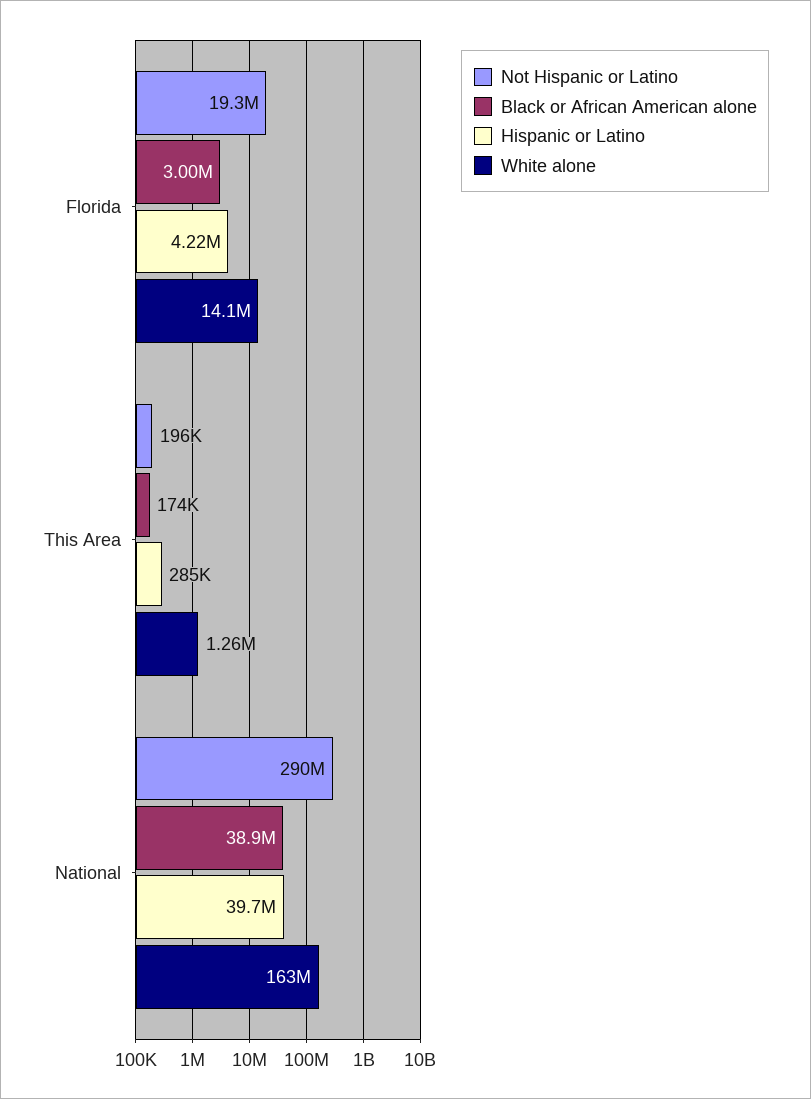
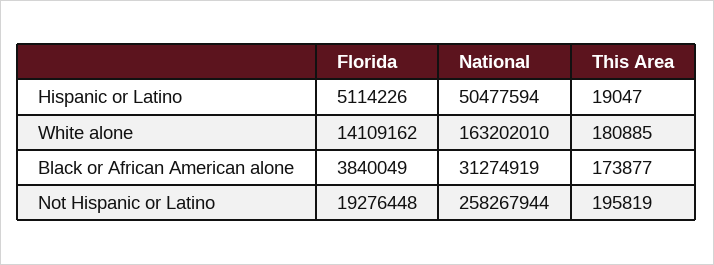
Black or African American alone, Florida: 3000000 -> 3840049
Hispanic or Latino, Florida: 4220000 -> 5114226
Hispanic or Latino, This Area: 285000 -> 19047
White alone, This Area: 1260000 -> 180885
Not Hispanic or Latino, National: 290000000 -> 258267944
Black or African American alone, National: 38900000 -> 31274919
Hispanic or Latino, National: 39700000 -> 50477594

